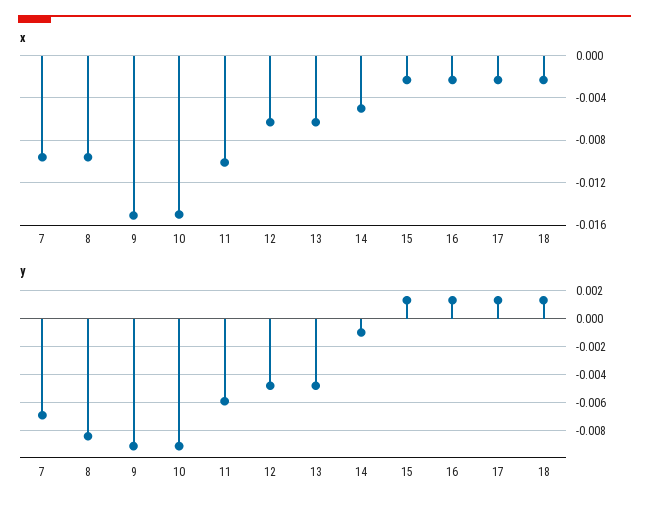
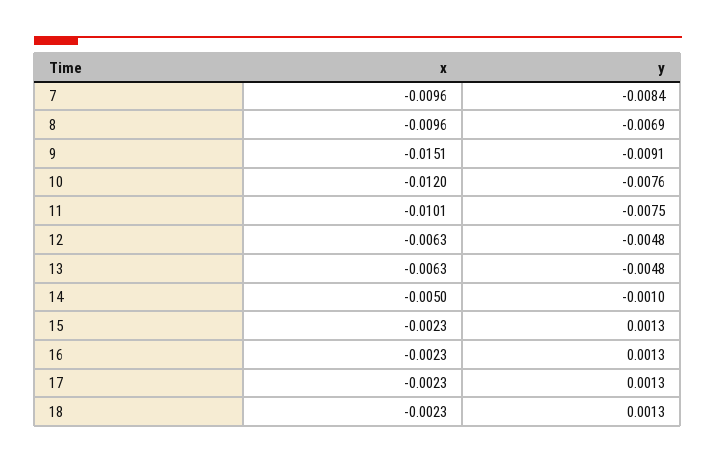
x, 10: -0.015 -> -0.012
y, 7: -0.007 -> -0.0084
y, 8: -0.0085 -> -0.0069
y, 10: -0.009 -> -0.0076
y, 11: -0.006 -> -0.0075

